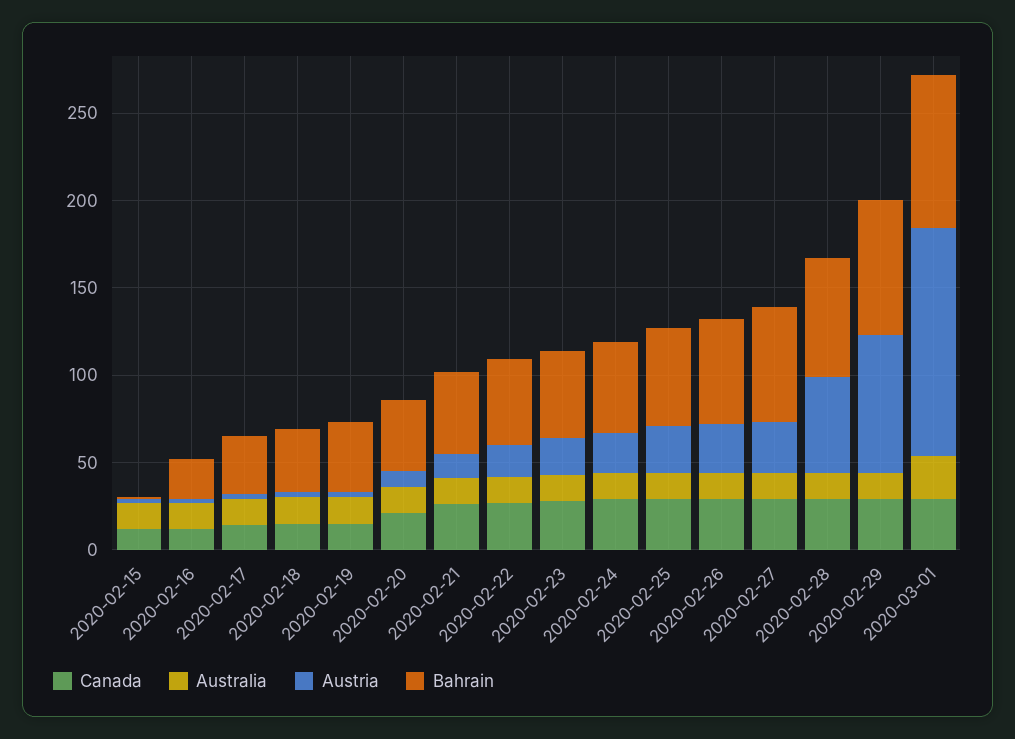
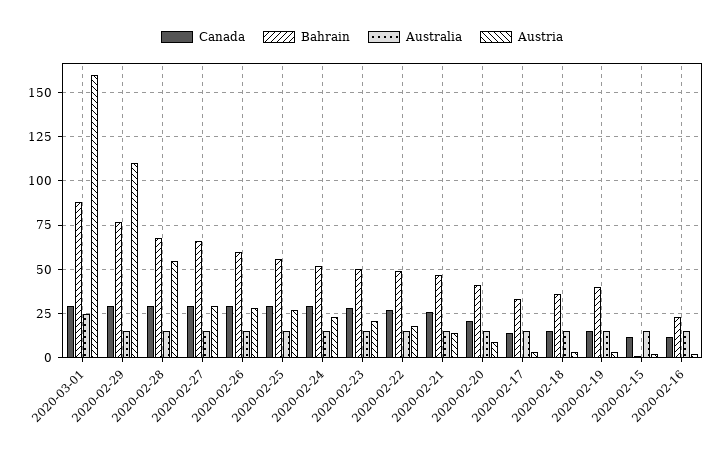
Austria, 2020-02-29: 80 -> 110
Austria, 2020-03-01: 130 -> 160

